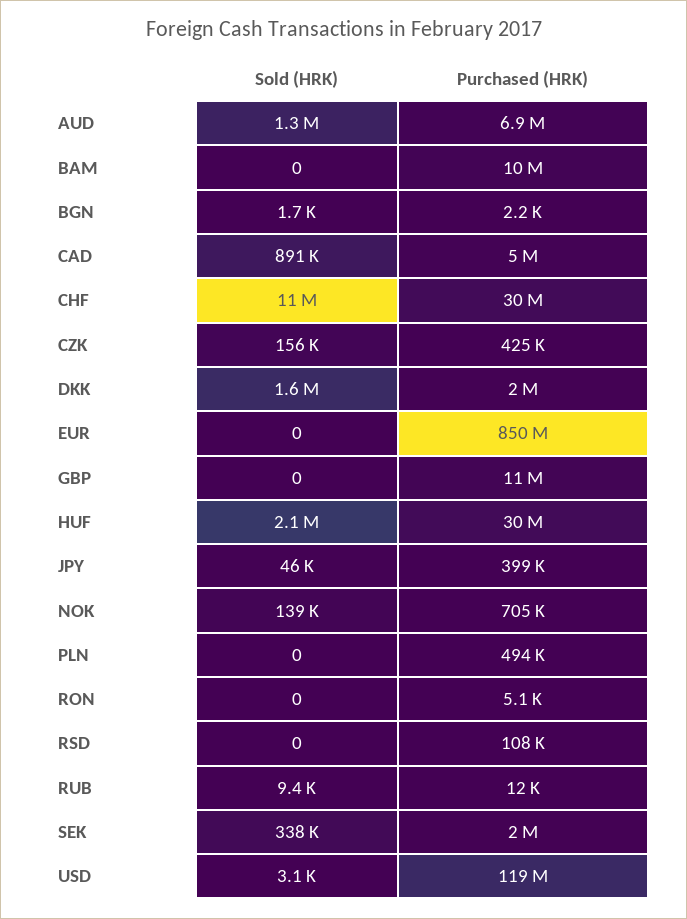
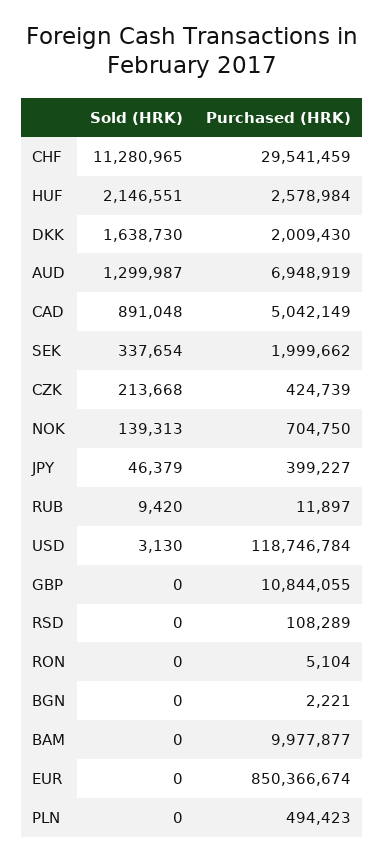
Sold (HRK), BGN: 1700 -> 0
Sold (HRK), CZK: 156000 -> 213668
Purchased (HRK), HUF: 30000000 -> 2578984

